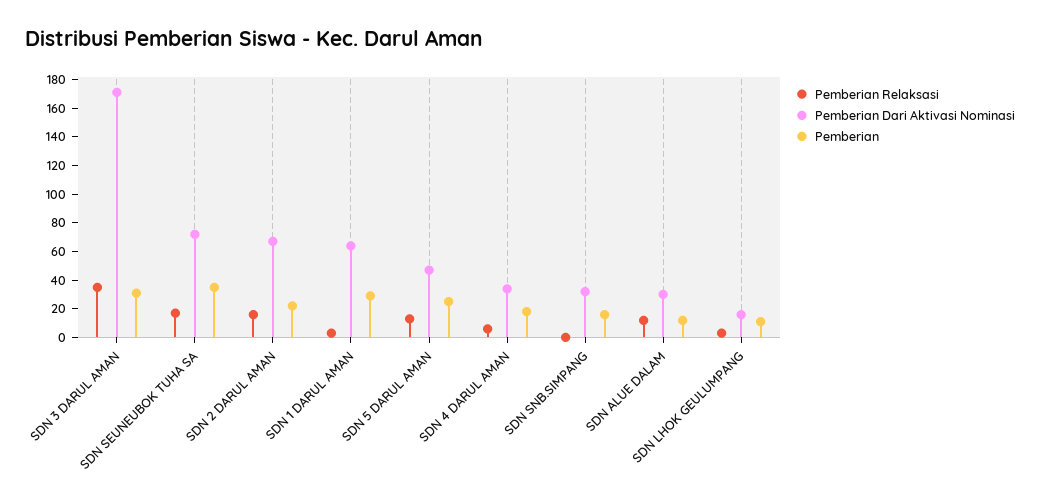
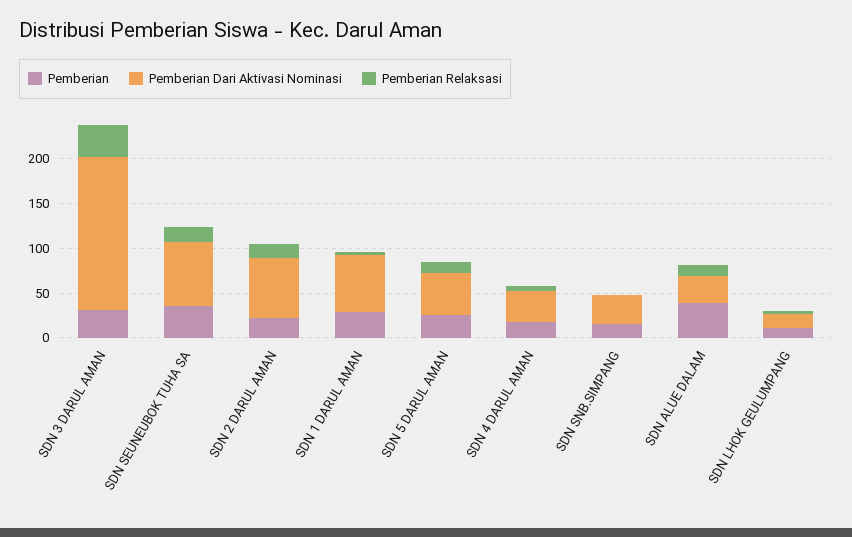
Pemberian, SDN ALUE DALAM: 10 -> 40

